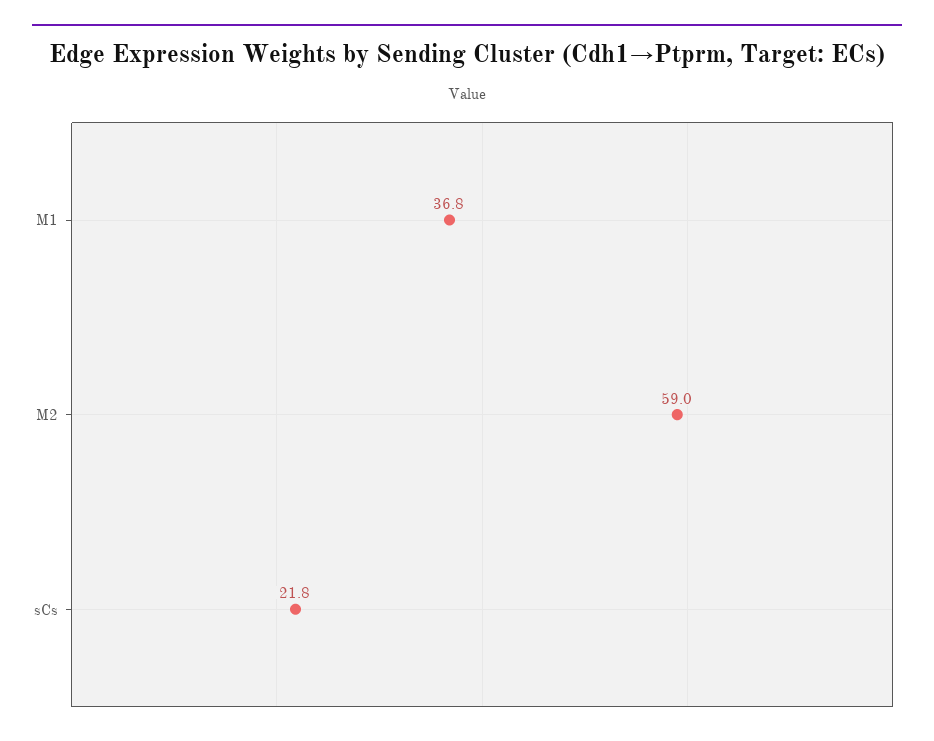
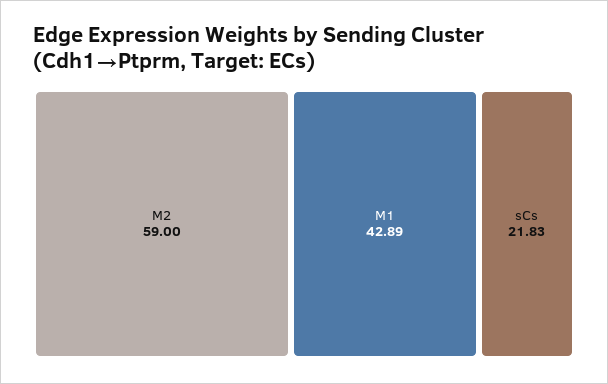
M1: 36.8 -> 42.89

